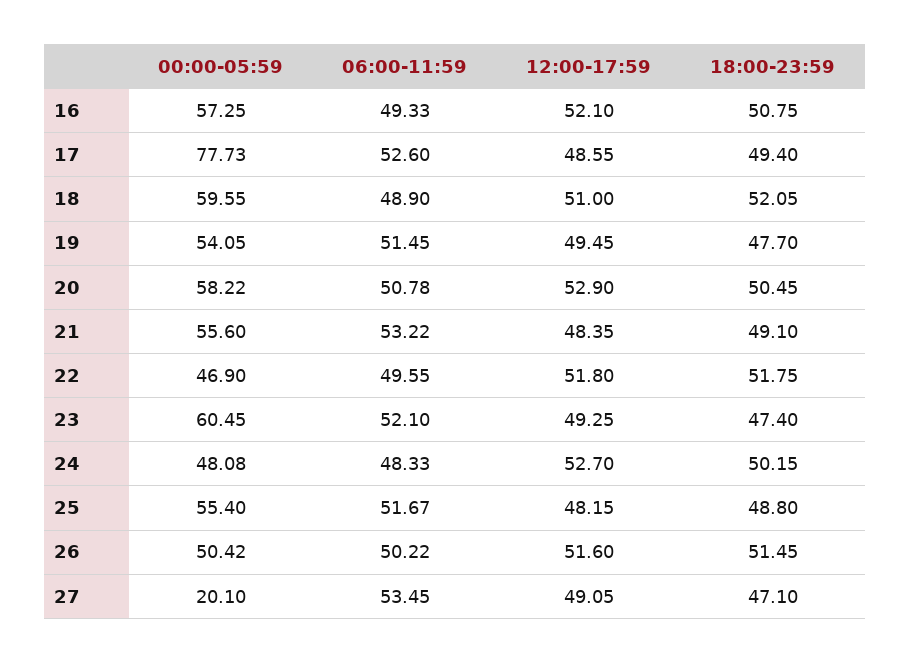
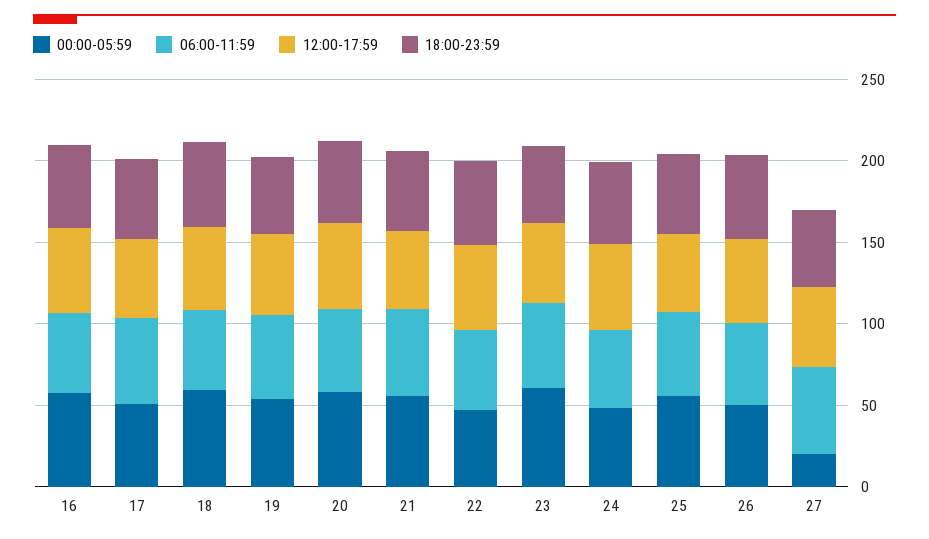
00:00-05:59, 17: 77.73 -> 50

